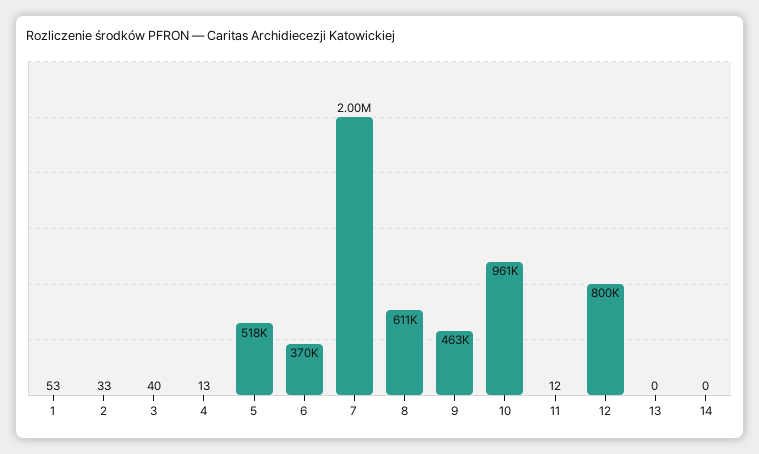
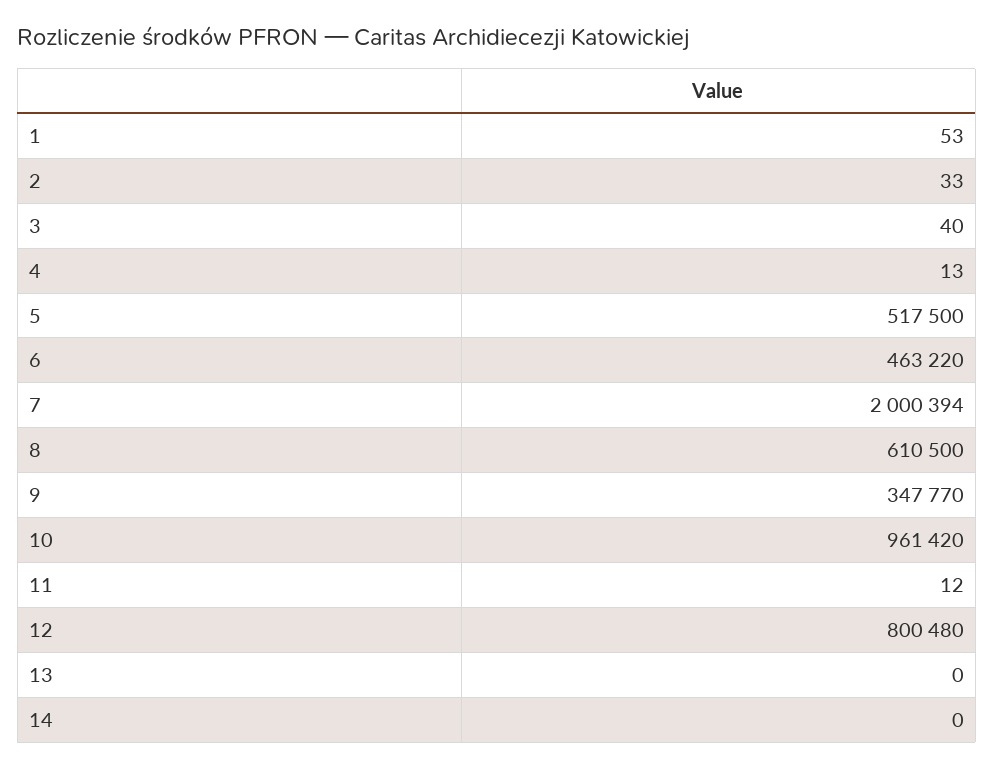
6: 370000 -> 463220
9: 463000 -> 347770

